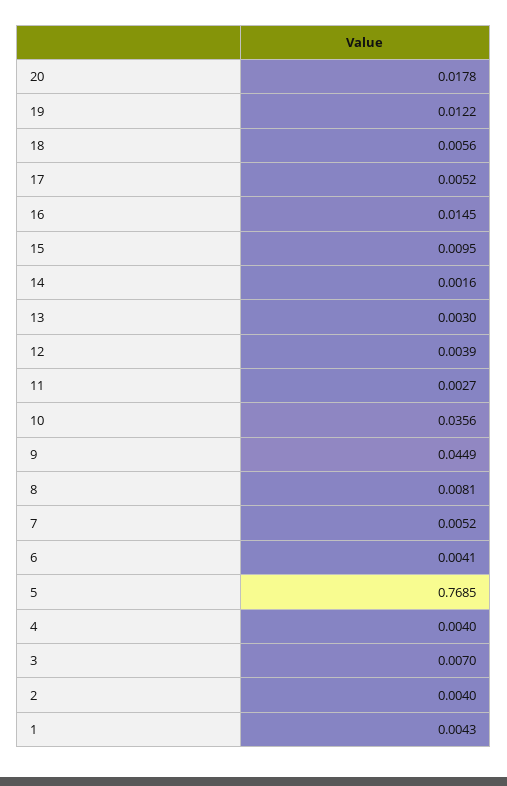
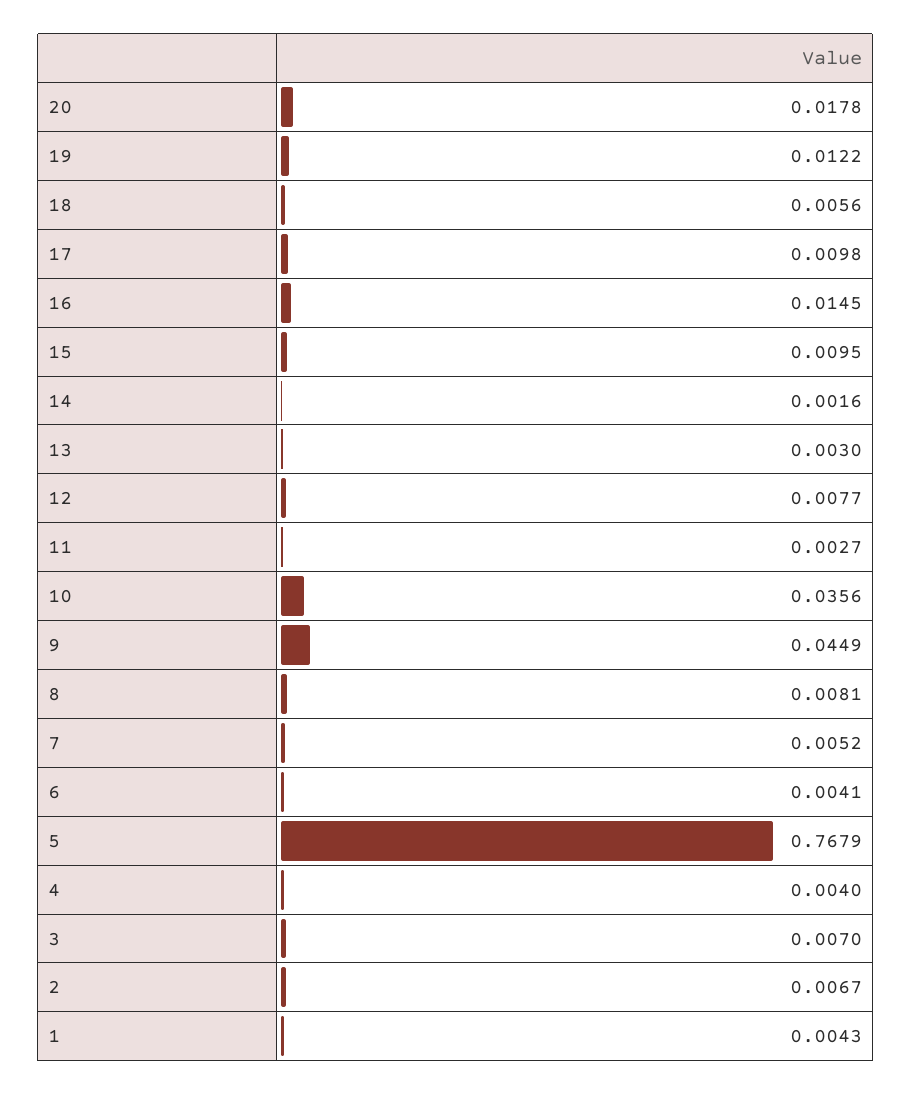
17: 0.0052 -> 0.0098
12: 0.0039 -> 0.0077
5: 0.7685 -> 0.7679
2: 0.004 -> 0.0067

